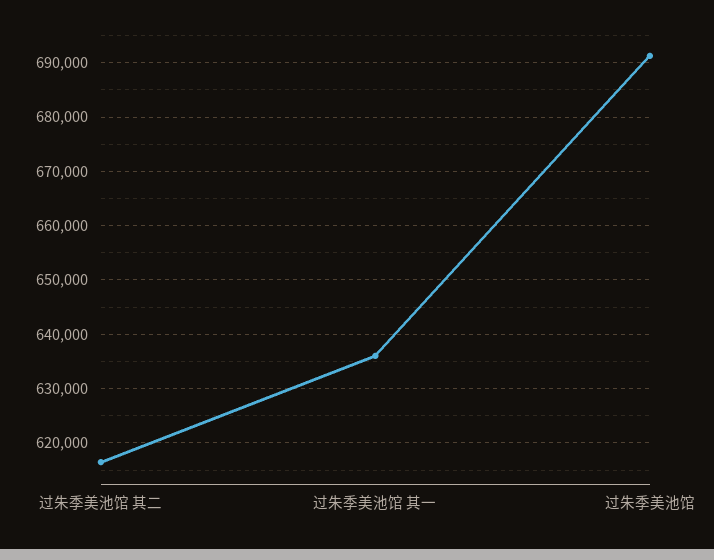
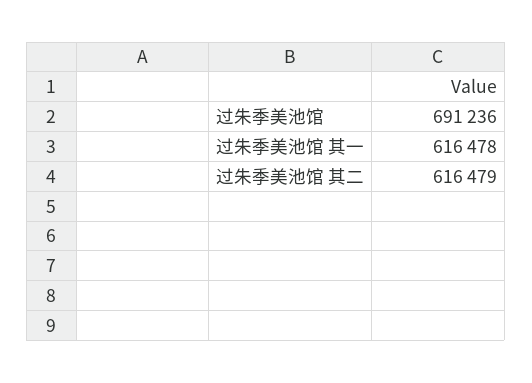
过朱季美池馆 其一: 636000 -> 616478

